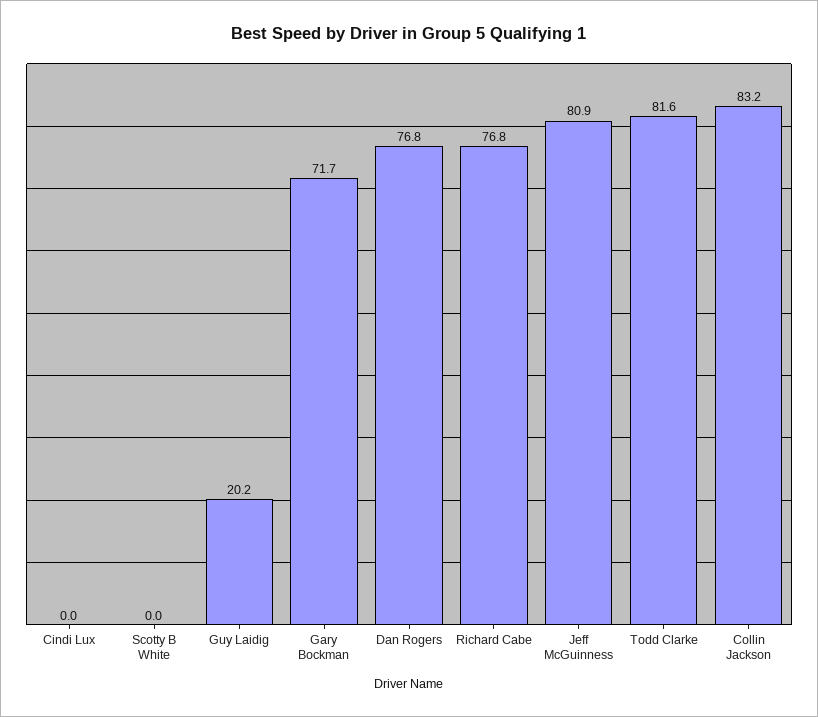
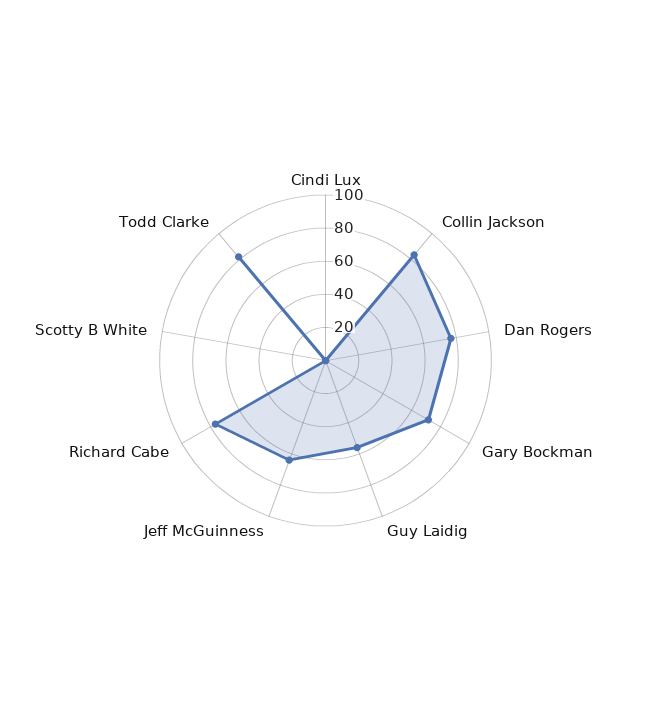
Guy Laidig: 20.2 -> 55
Jeff McGuinness: 80.9 -> 65

